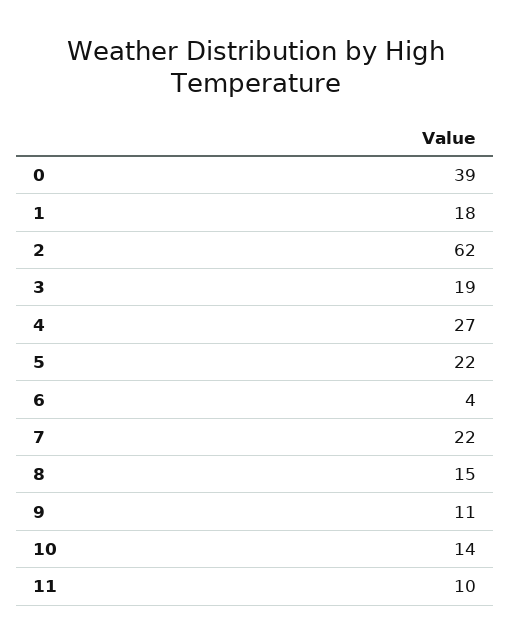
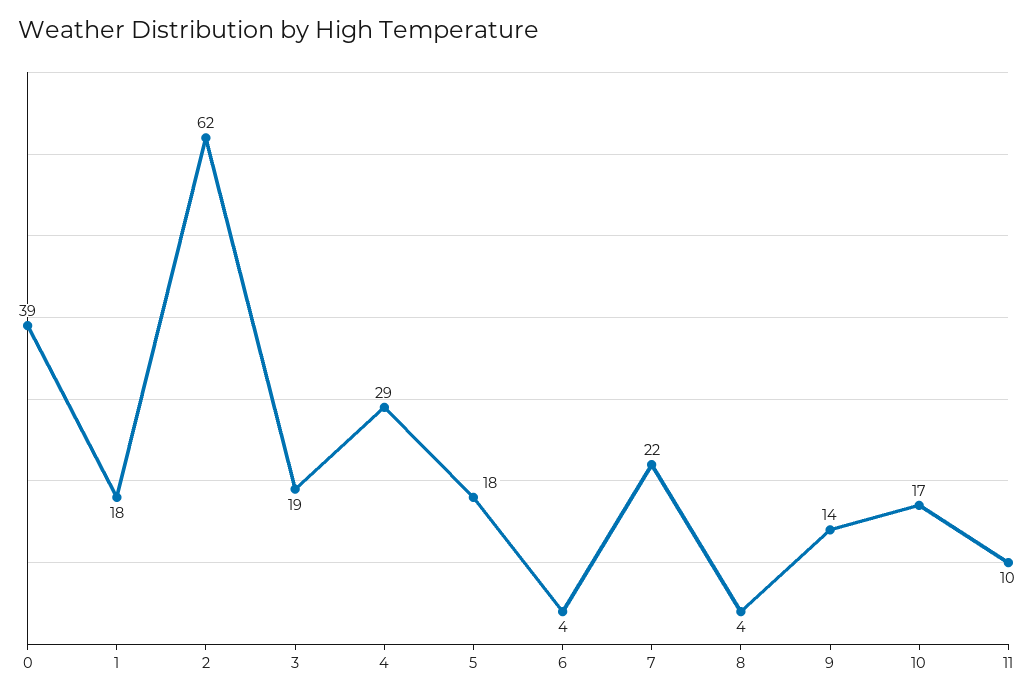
4: 27 -> 29
5: 22 -> 18
8: 15 -> 4
9: 11 -> 14
10: 14 -> 17

